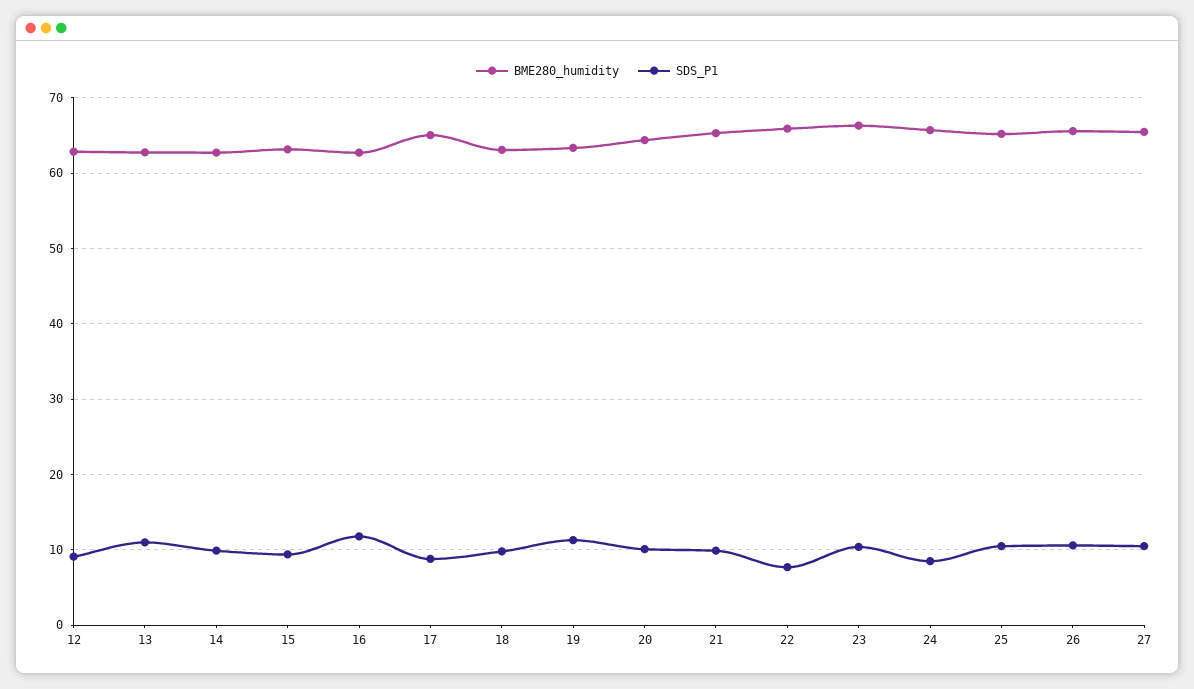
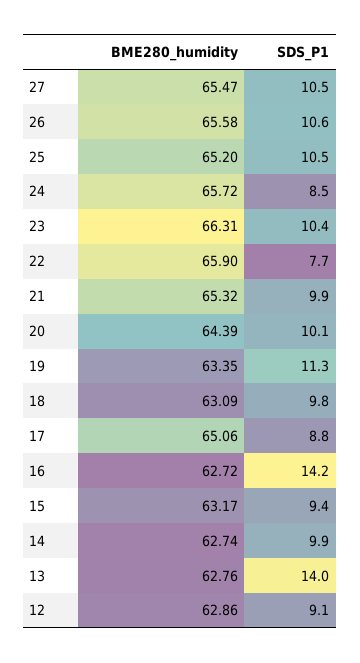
SDS_P1, 13: 11 -> 14
SDS_P1, 16: 12 -> 14.2

